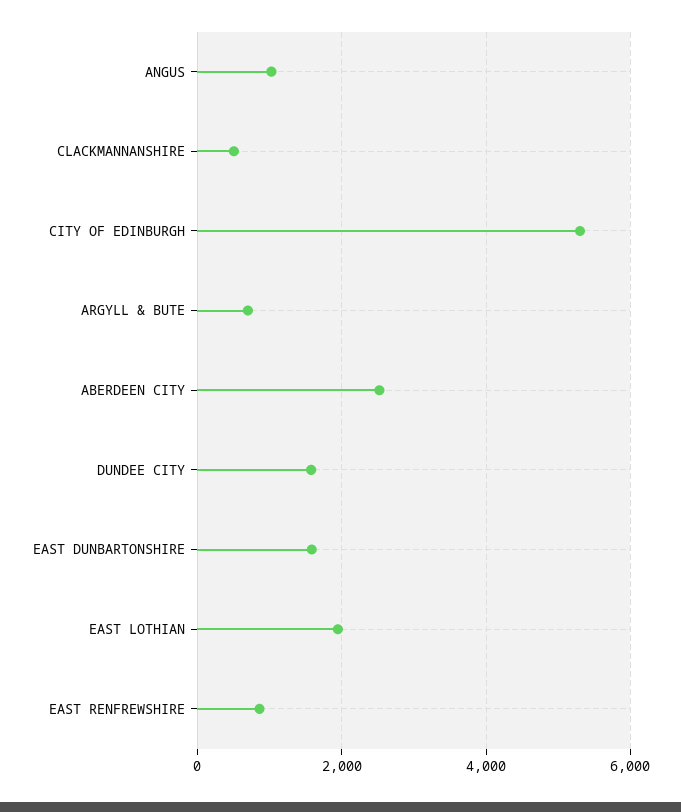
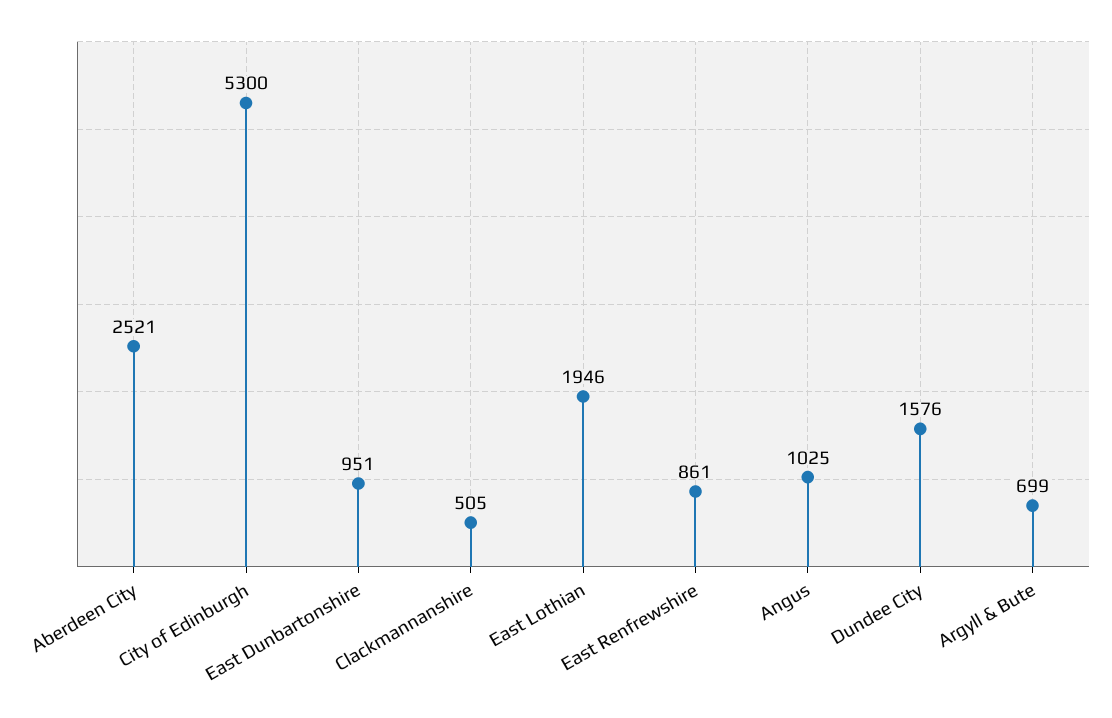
EAST DUNBARTONSHIRE: 1600 -> 951

